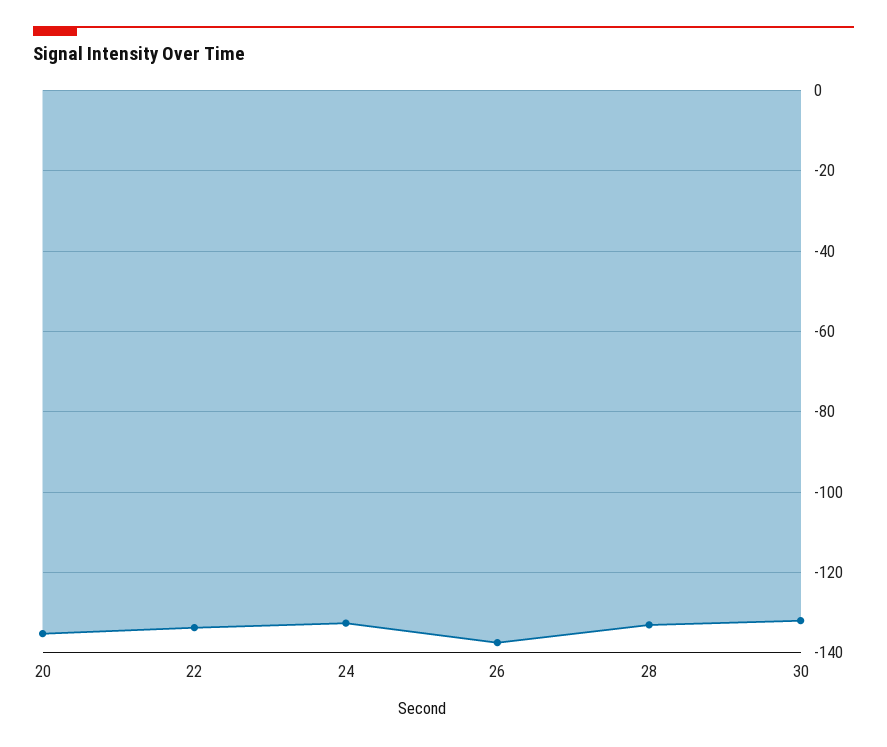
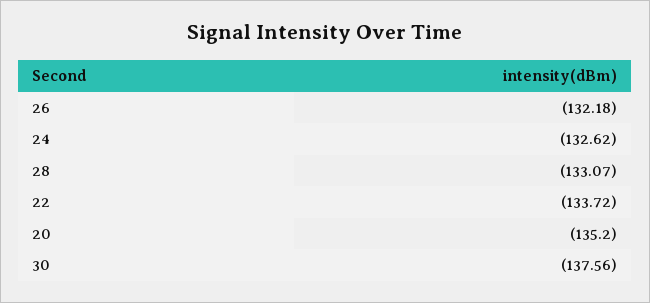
26: -138 -> -132.18
30: -132 -> -137.56

